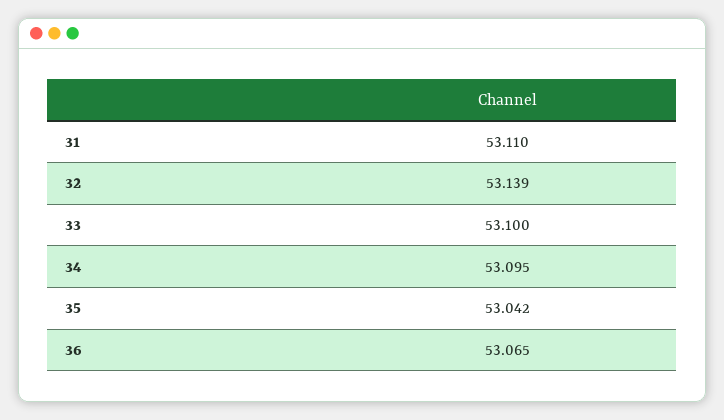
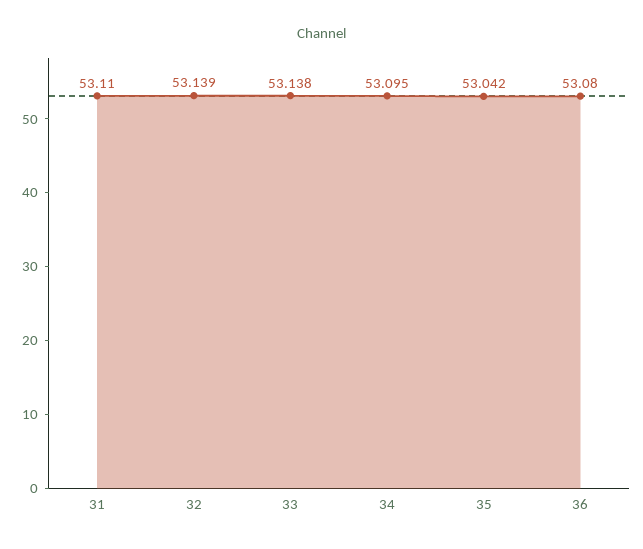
33: 53.1 -> 53.138
36: 53.065 -> 53.08

